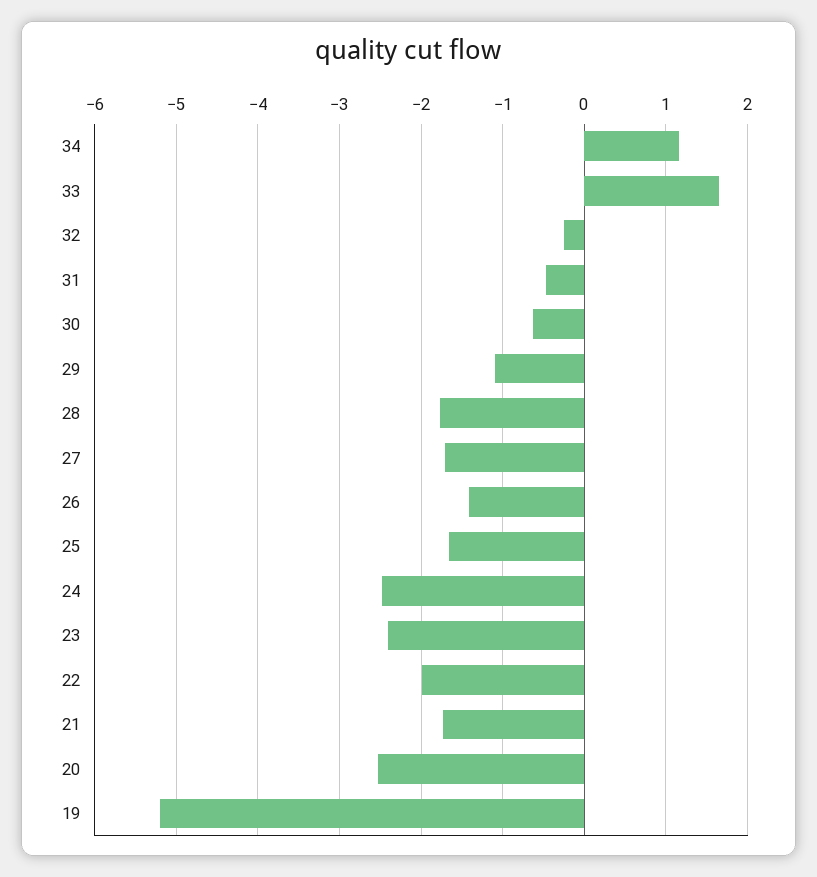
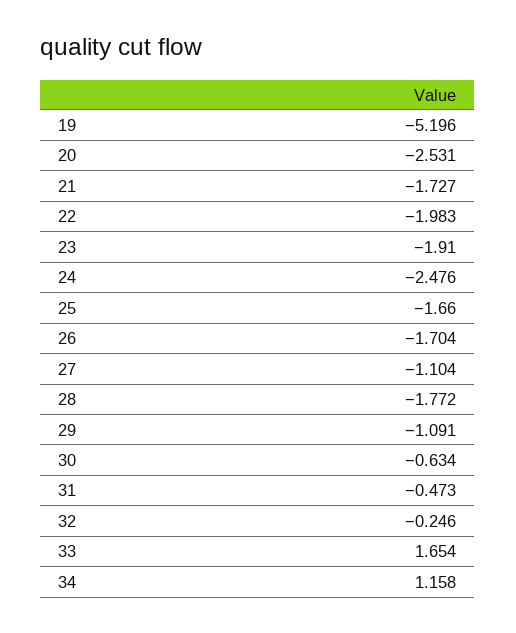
27: -1.7 -> -1.104
26: -1.4 -> -1.704
23: -2.4 -> -1.91

